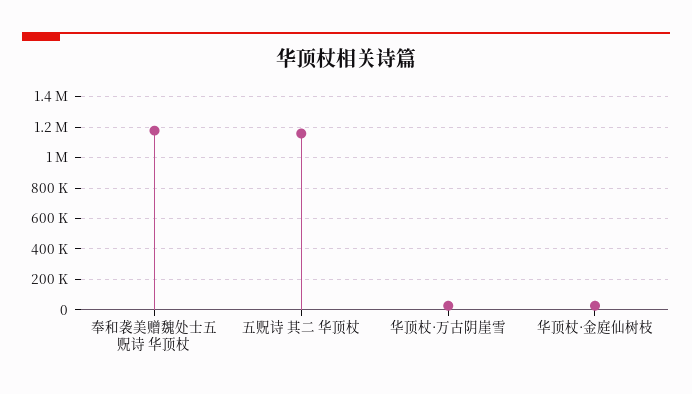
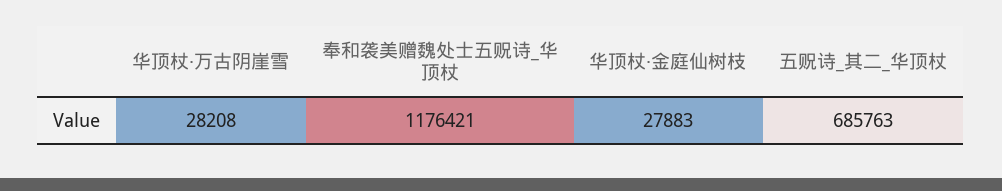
五贶诗 其二 华顶杖: 1150000 -> 685763

